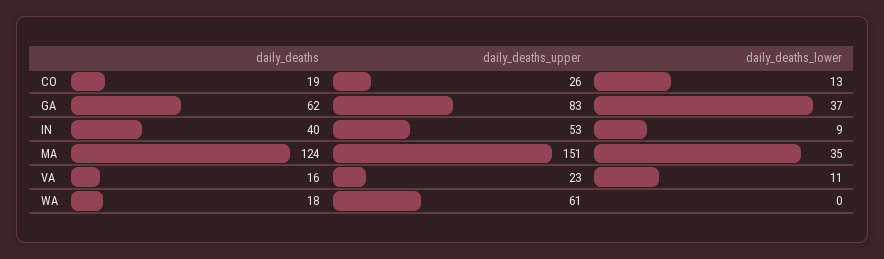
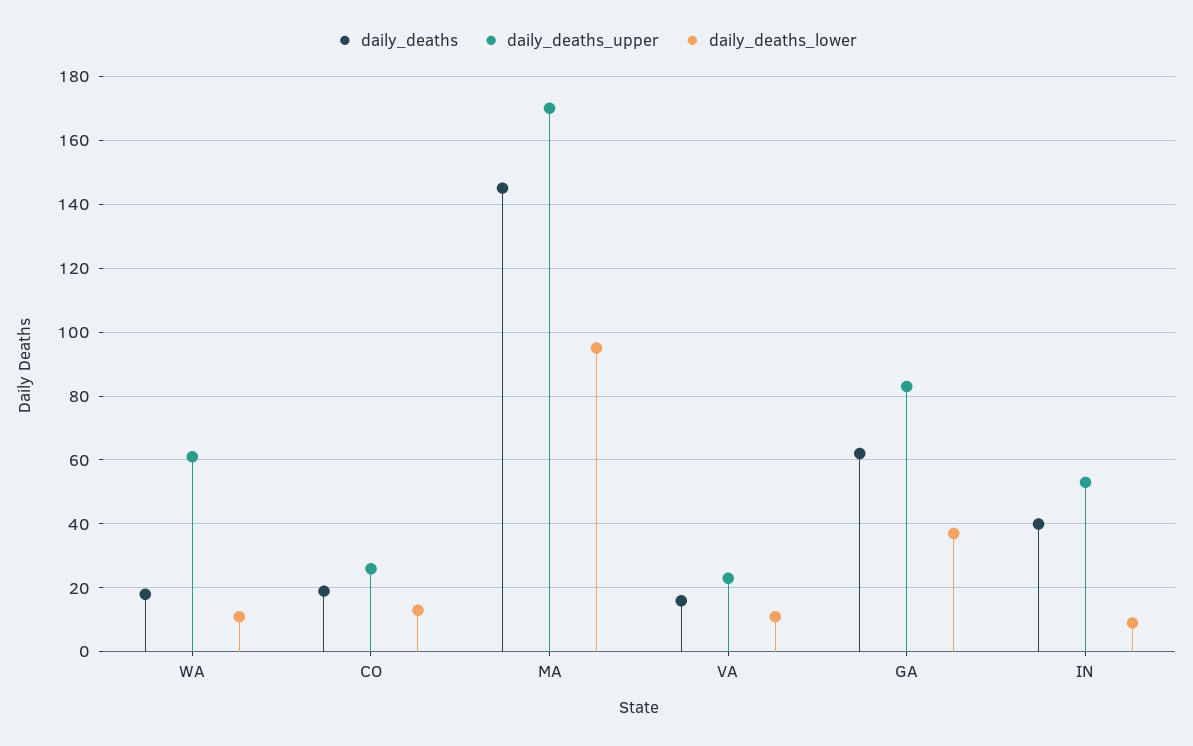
daily_deaths, MA: 124 -> 145
daily_deaths_upper, MA: 151 -> 170
daily_deaths_lower, MA: 35 -> 95
daily_deaths_lower, WA: 0 -> 10

